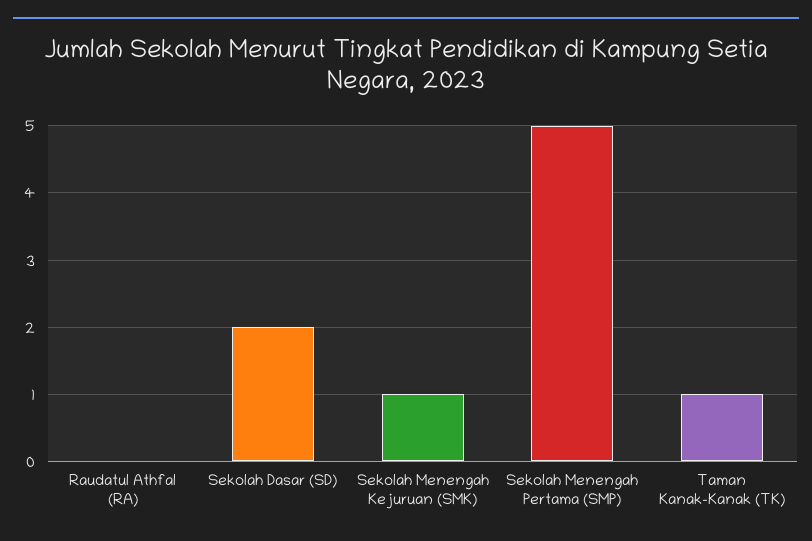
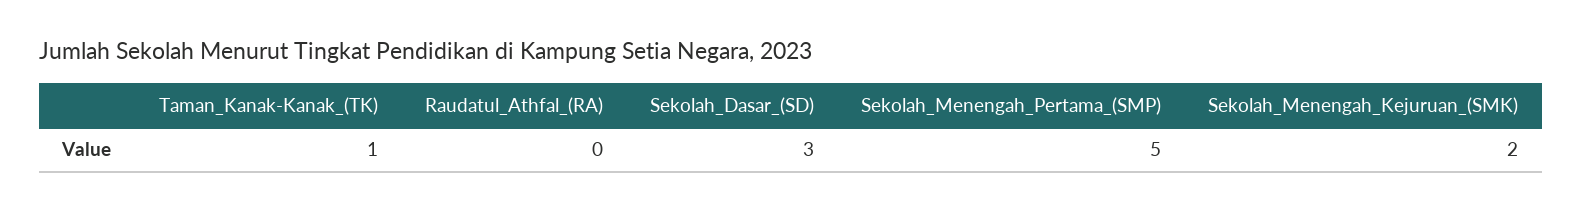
Sekolah Dasar (SD): 2 -> 3
Sekolah Menengah Kejuruan (SMK): 1 -> 2

